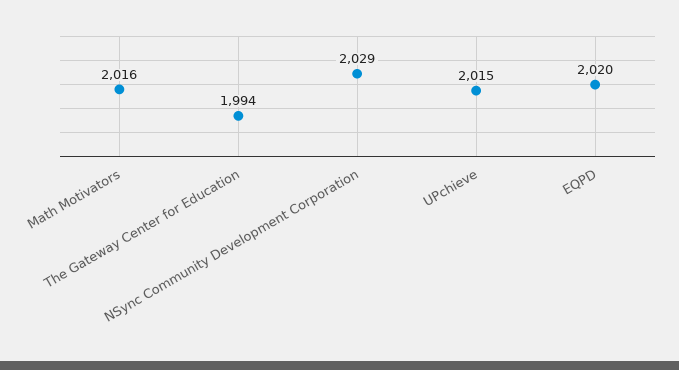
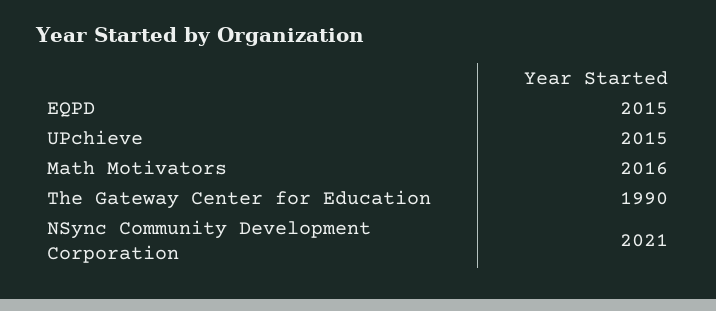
The Gateway Center for Education: 1994 -> 1990
NSync Community Development Corporation: 2029 -> 2021
EQPD: 2020 -> 2015

